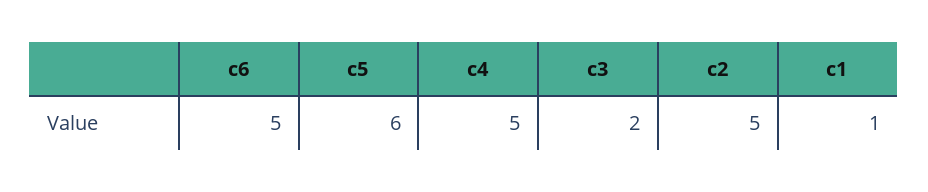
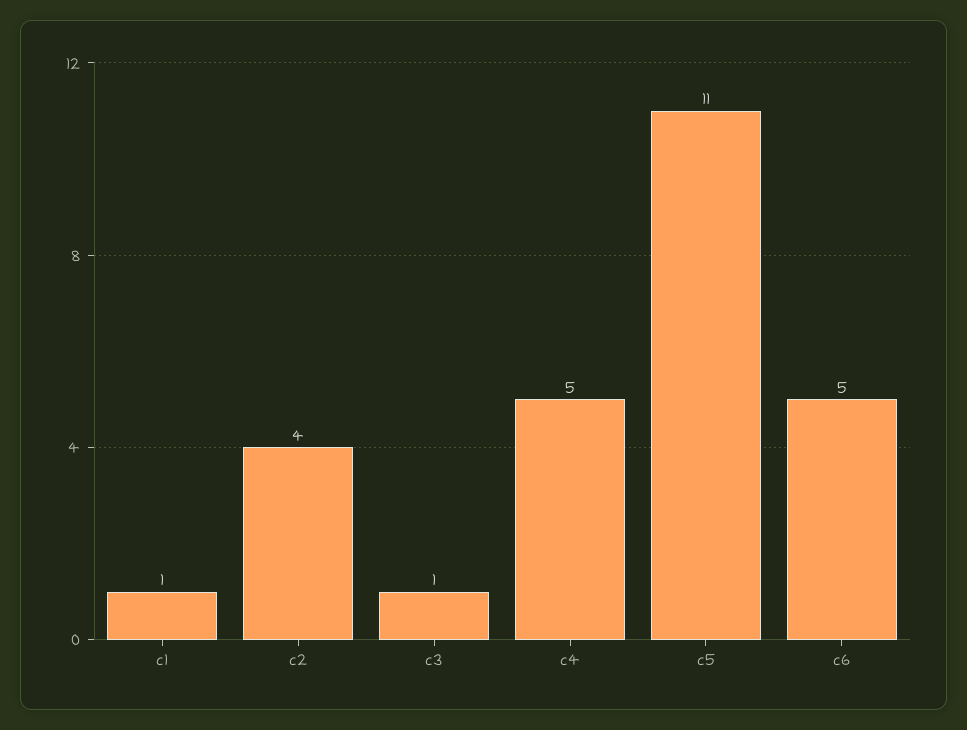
c5: 6 -> 11
c3: 2 -> 1
c2: 5 -> 4

